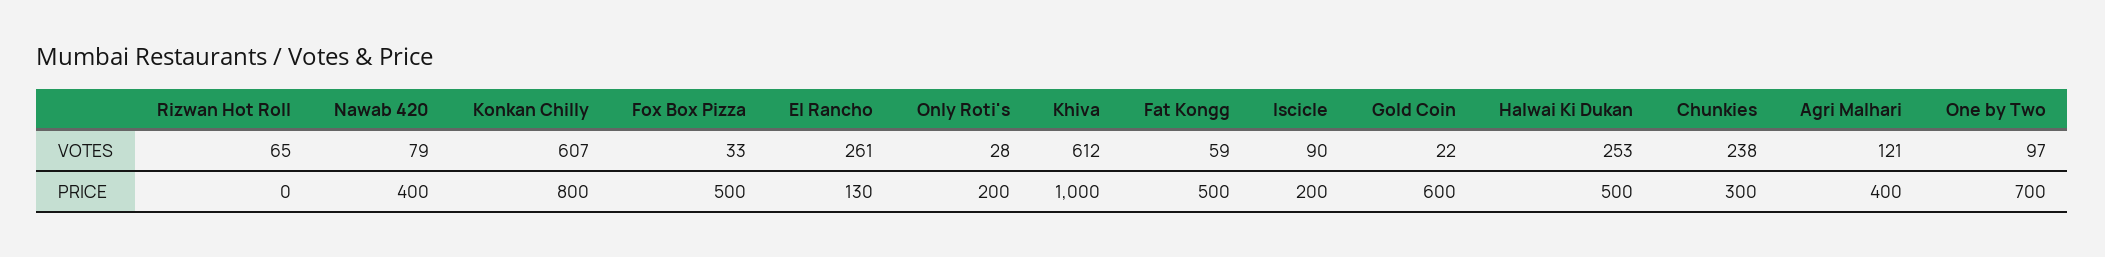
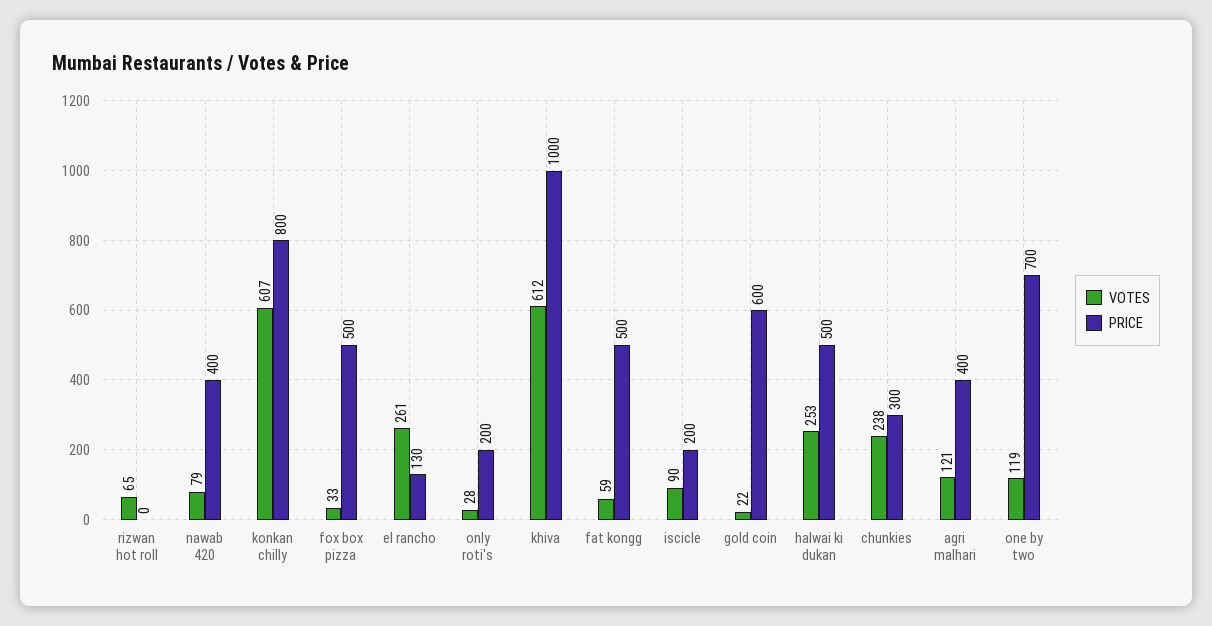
VOTES, One by Two: 97 -> 119

